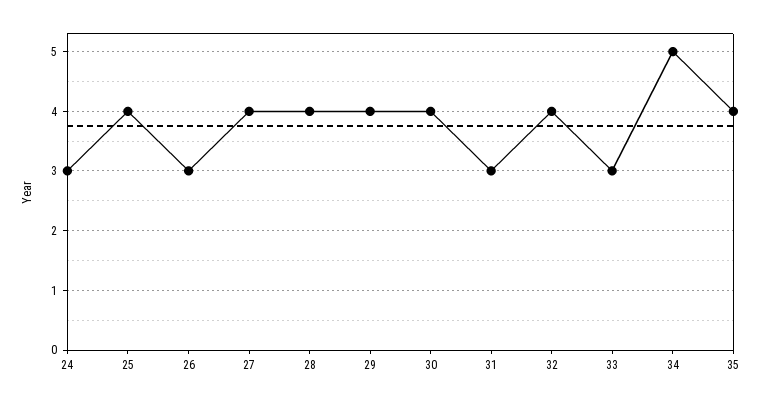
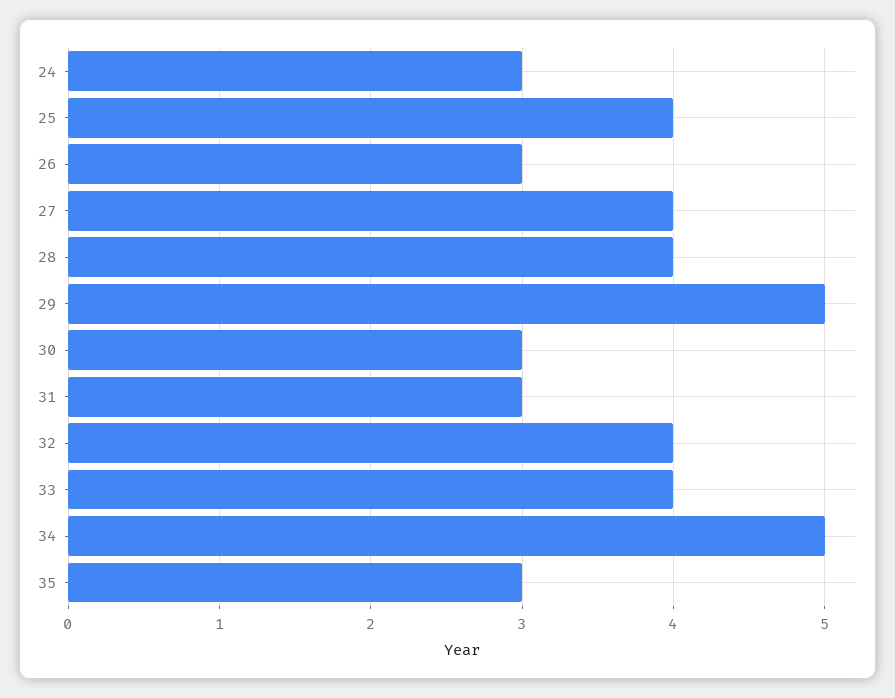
29: 4 -> 5
30: 4 -> 3
33: 3 -> 4
35: 4 -> 3

